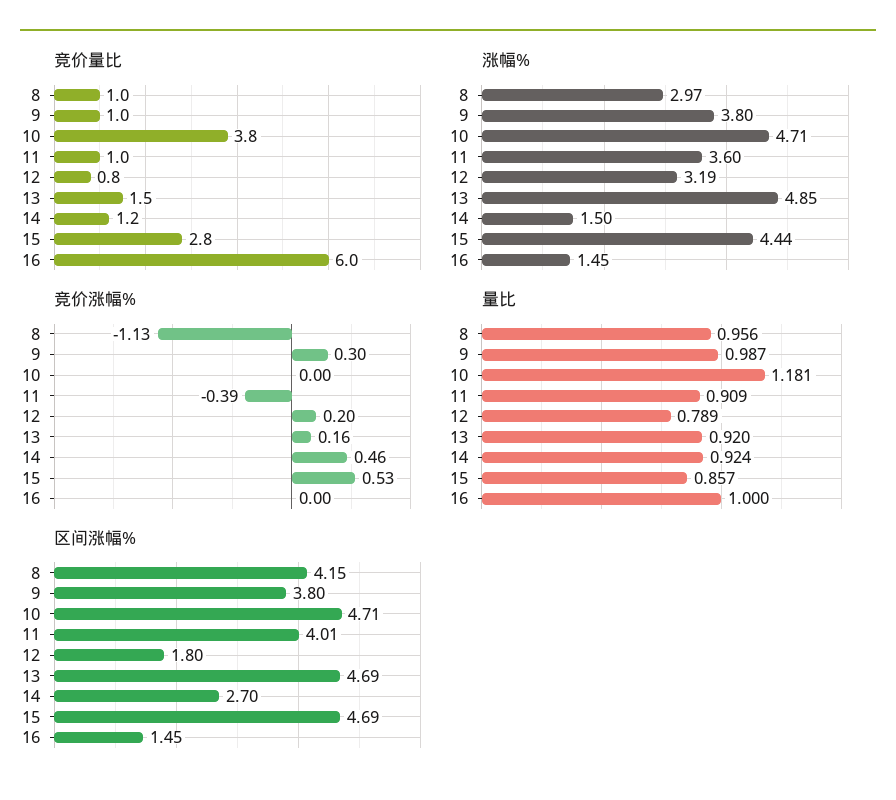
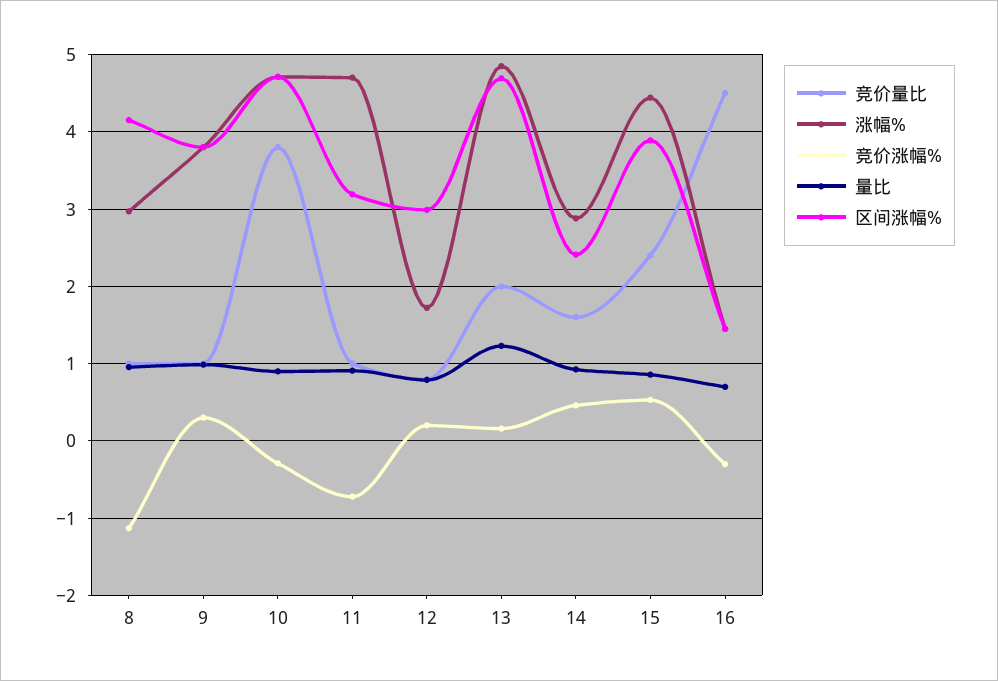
竞价量比, 13: 1.5 -> 2
竞价量比, 14: 1.2 -> 1.6
竞价量比, 15: 2.8 -> 2.4
竞价量比, 16: 6 -> 4.5
涨幅%, 11: 3.6 -> 4.7
涨幅%, 12: 3.19 -> 1.7
涨幅%, 14: 1.5 -> 2.9
竞价涨幅%, 10: 0 -> -0.3
竞价涨幅%, 11: -0.39 -> -0.7
竞价涨幅%, 16: 0 -> -0.3
量比, 10: 1.181 -> 0.9
量比, 13: 0.92 -> 1.2
量比, 16: 1 -> 0.7
区间涨幅%, 11: 4.01 -> 3.2
区间涨幅%, 12: 1.8 -> 3
区间涨幅%, 14: 2.7 -> 2.4
区间涨幅%, 15: 4.69 -> 3.9

